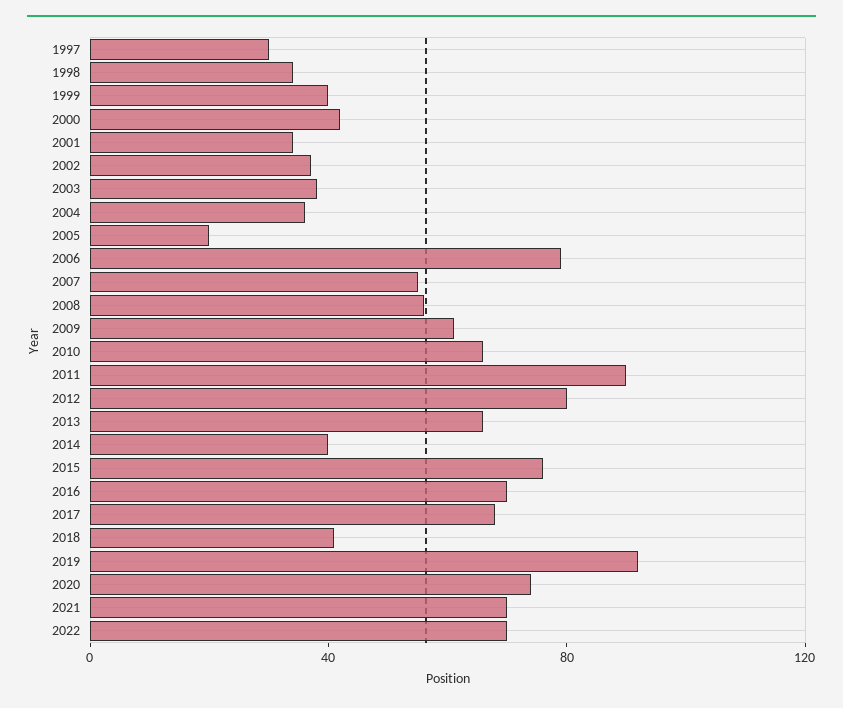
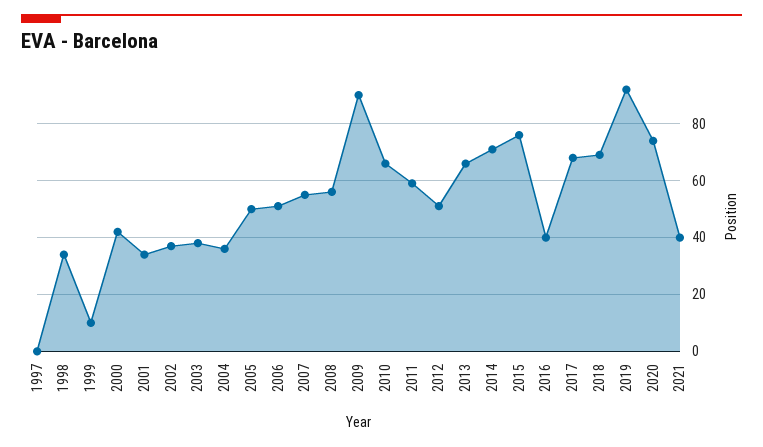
1997: 30 -> 0
1999: 40 -> 10
2005: 20 -> 50
2006: 80 -> 50
2009: 60 -> 90
2011: 90 -> 60
2012: 80 -> 50
2014: 40 -> 70
2016: 70 -> 40
2018: 40 -> 70
2021: 70 -> 40
2022: 70 -> none

